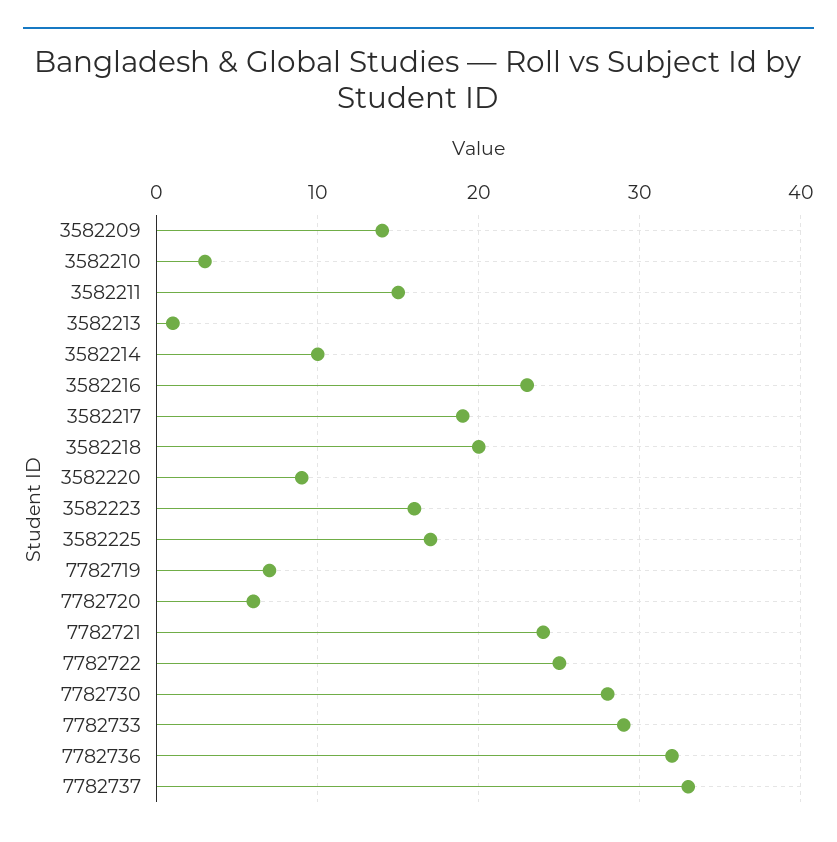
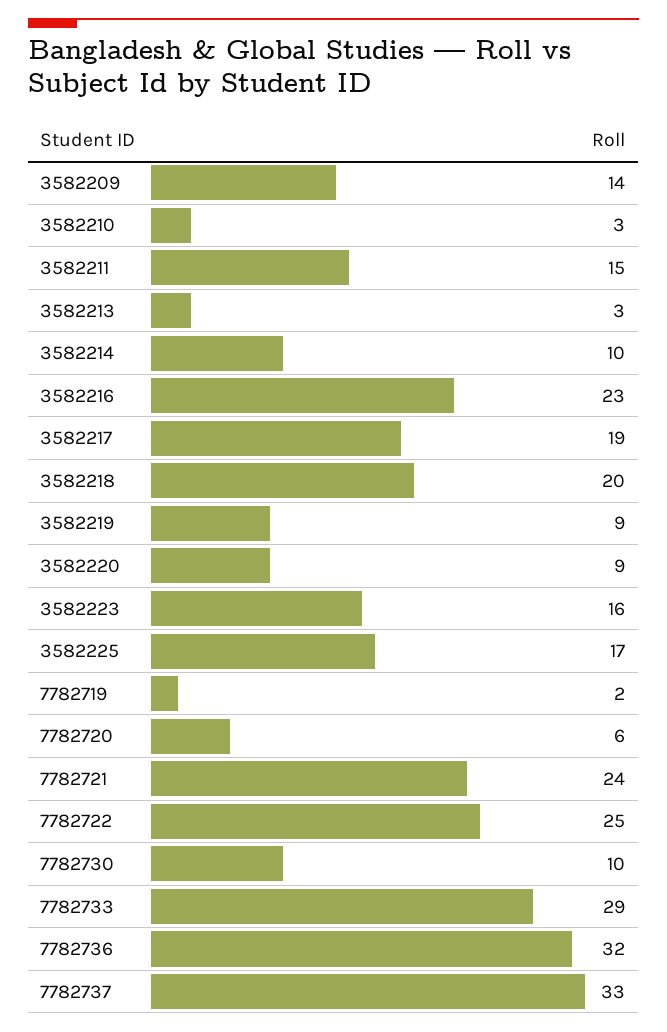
3582213: 1 -> 3
7782719: 7 -> 2
7782730: 28 -> 10
3582219: none -> 9

